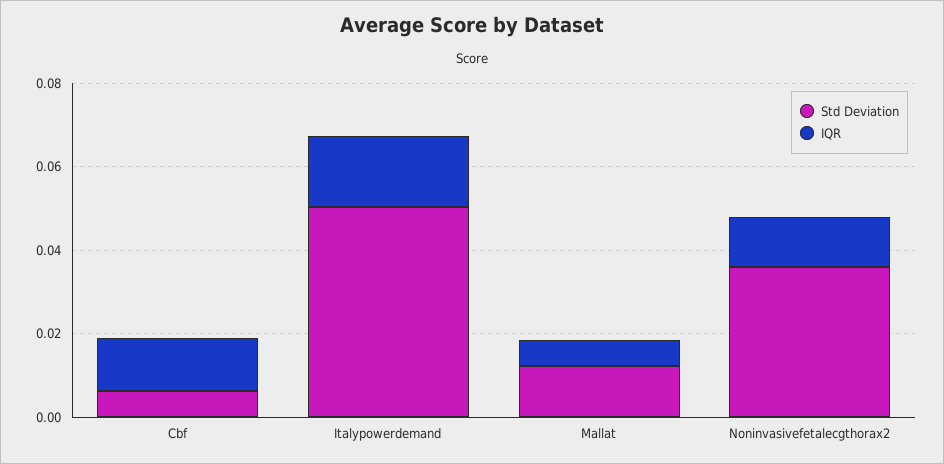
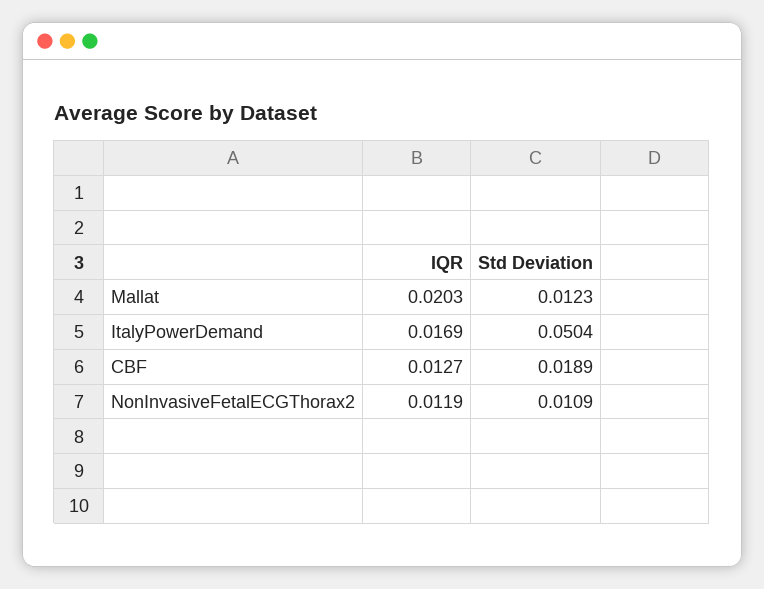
Std Deviation, Cbf: 0.005 -> 0.0189
IQR, Mallat: 0.005 -> 0.0203
Std Deviation, Noninvasivefetalecgthorax2: 0.035 -> 0.0109

